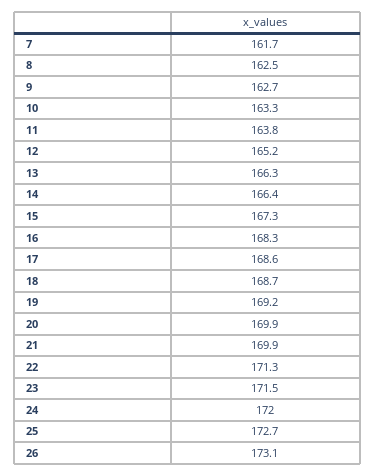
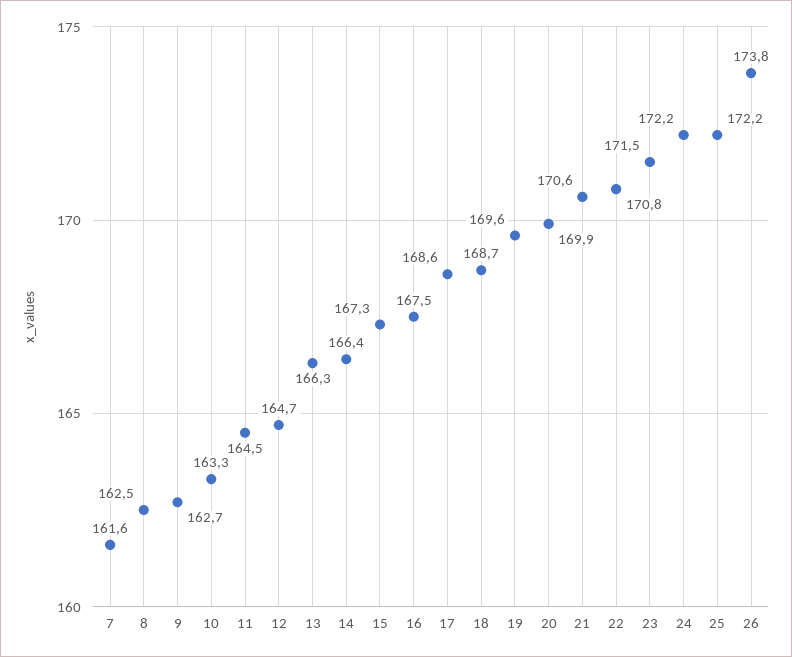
7: 161.7 -> 161.6
11: 163.8 -> 164.5
12: 165.2 -> 164.7
16: 168.3 -> 167.5
19: 169.2 -> 169.6
21: 169.9 -> 170.6
22: 171.3 -> 170.8
24: 172 -> 172.2
25: 172.7 -> 172.2
26: 173.1 -> 173.8

